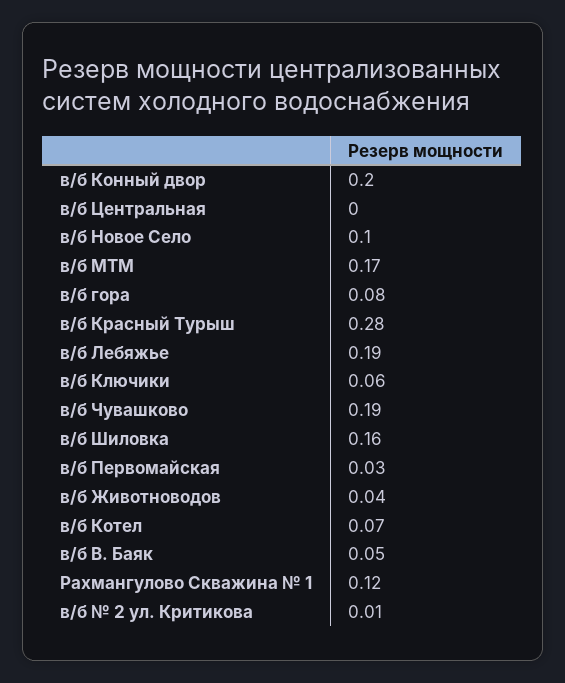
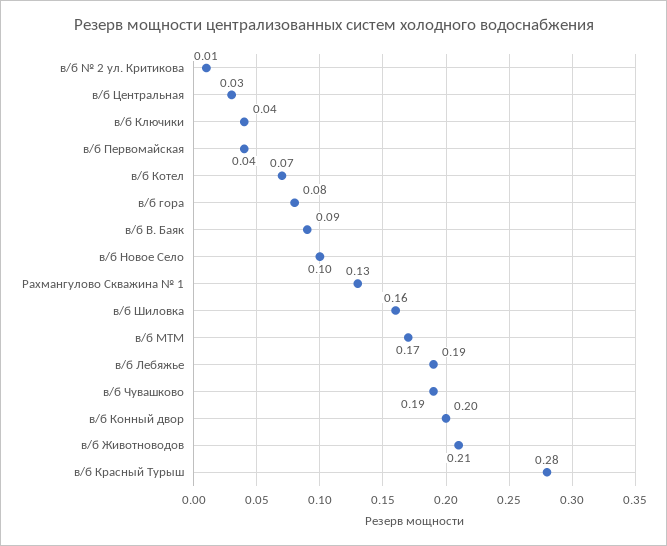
в/б Центральная: 0 -> 0.03
в/б Ключики: 0.06 -> 0.04
в/б Первомайская: 0.03 -> 0.04
в/б Животноводов: 0.04 -> 0.21
в/б В. Баяк: 0.05 -> 0.09
Рахмангулово Скважина № 1: 0.12 -> 0.13

